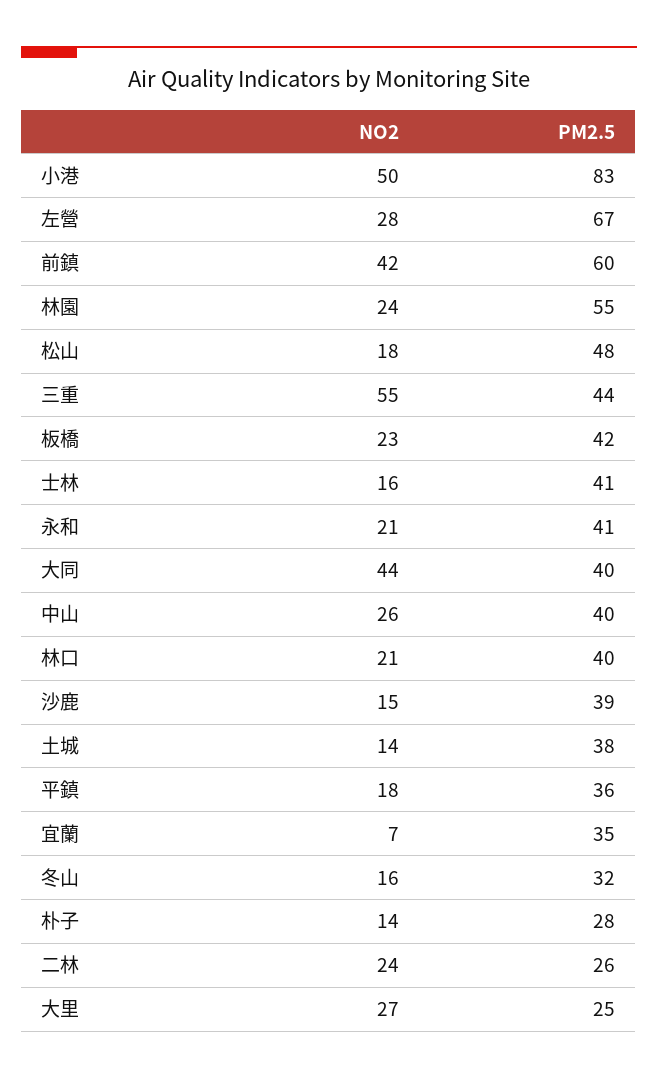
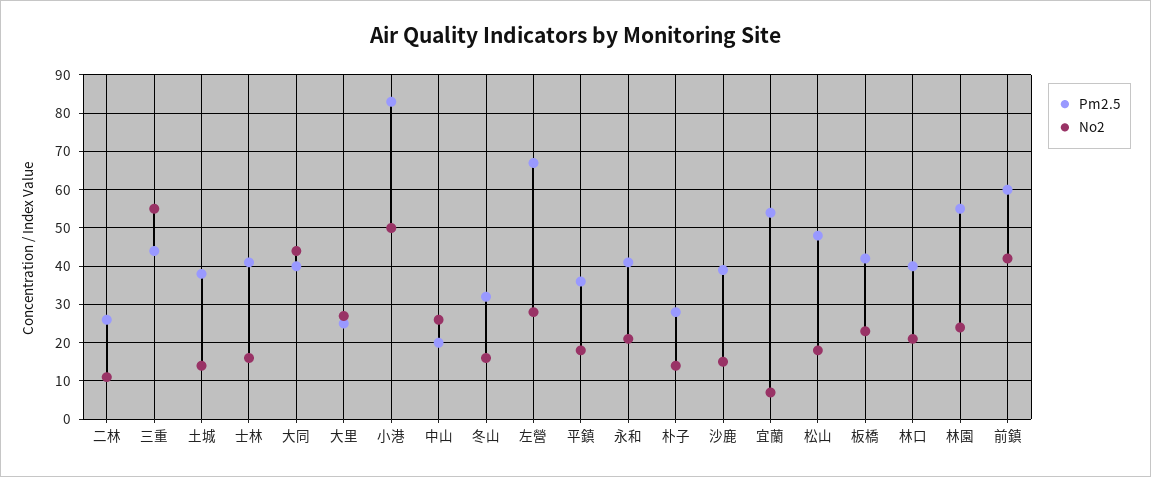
PM2.5, 中山: 40 -> 20
PM2.5, 宜蘭: 35 -> 55
NO2, 二林: 24 -> 10

